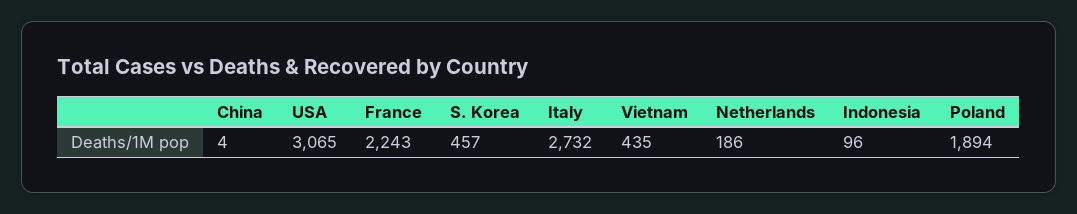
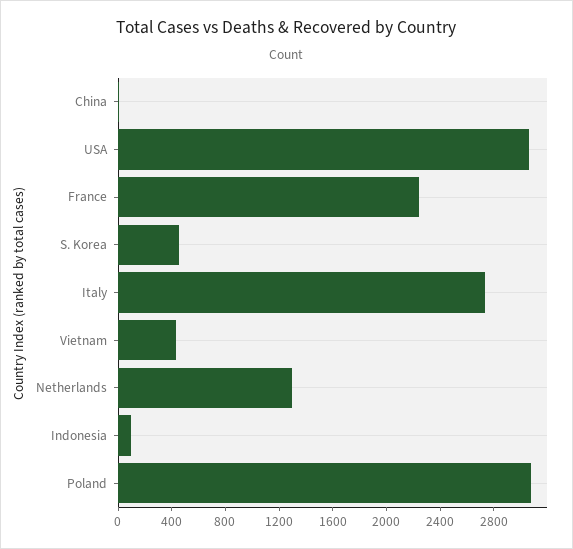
Netherlands: 186 -> 1300
Poland: 1894 -> 3100

